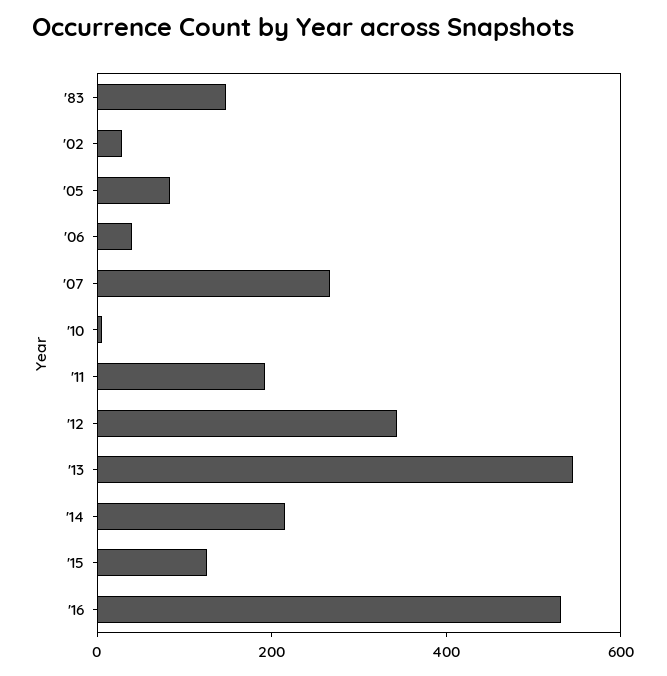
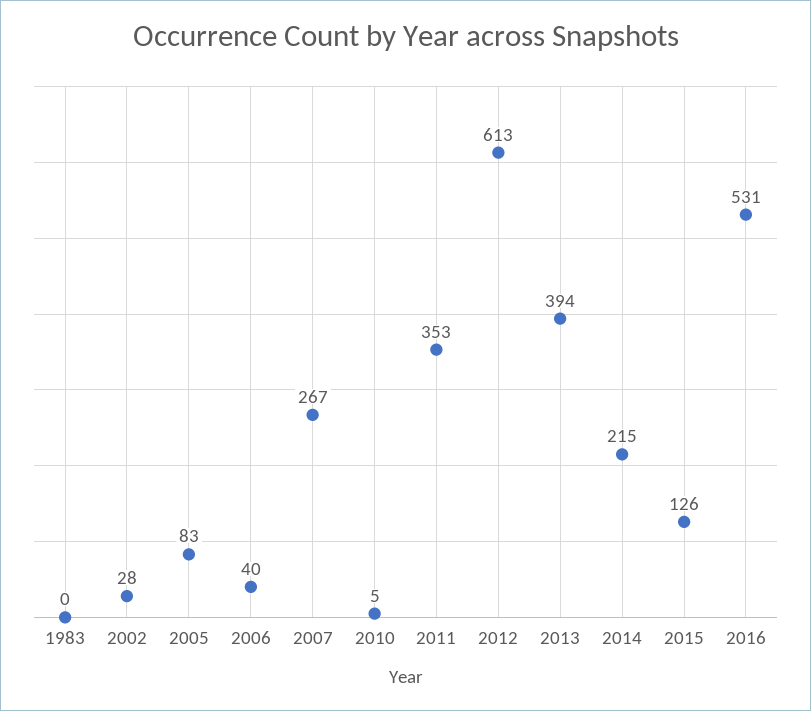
'83: 150 -> 0
'11: 200 -> 353
'12: 350 -> 613
'13: 550 -> 394

